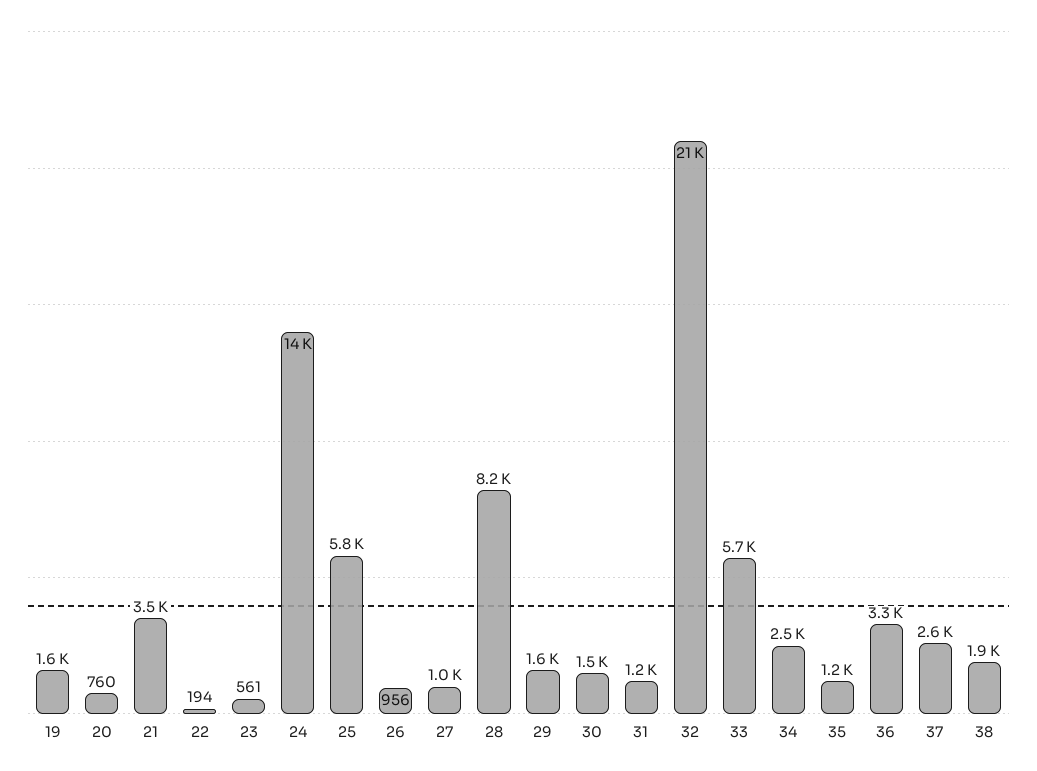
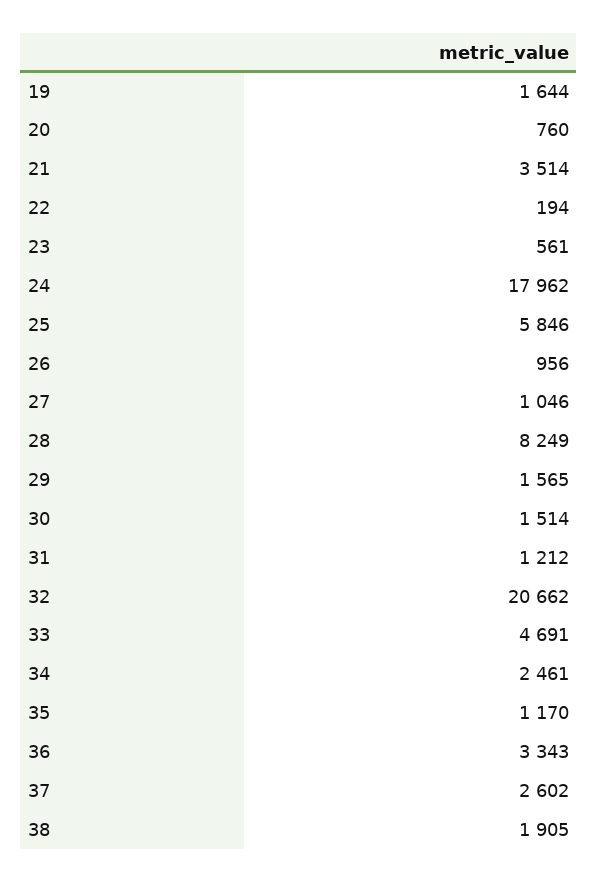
24: 14000 -> 17962
33: 5700 -> 4691

